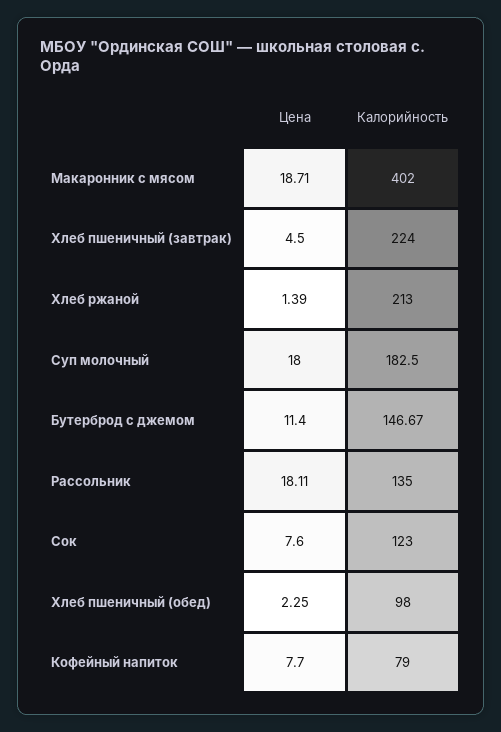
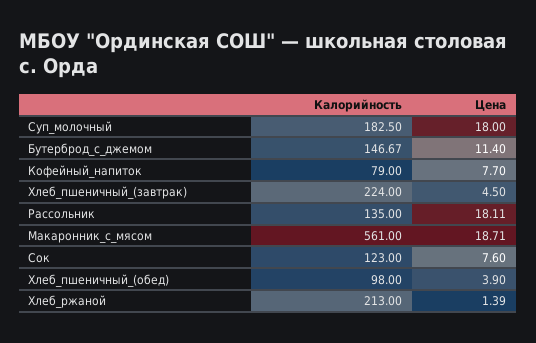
Калорийность, Макаронник с мясом: 402 -> 561
Цена, Хлеб пшеничный (обед): 2.25 -> 3.9

